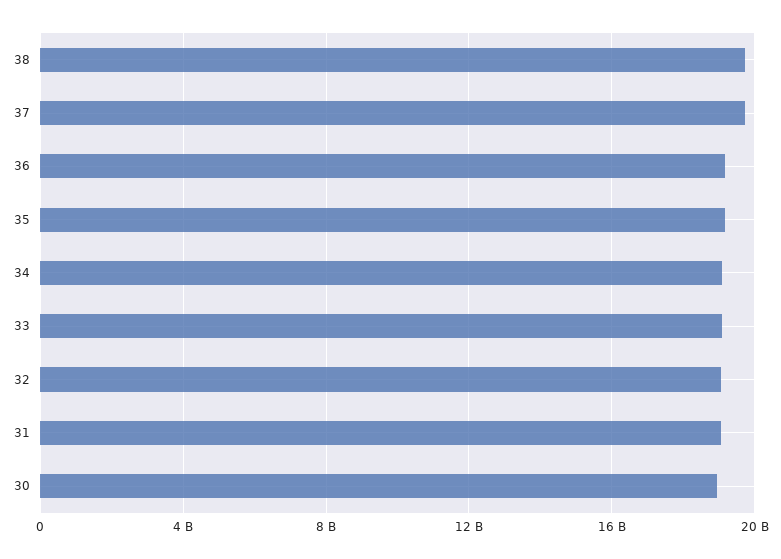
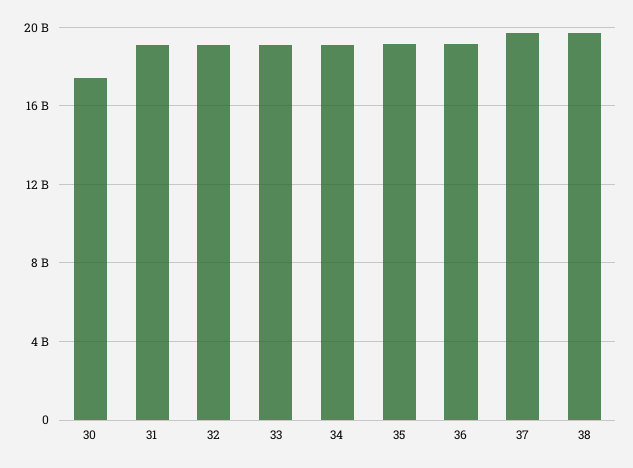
30: 19000000000 -> 17500000000

